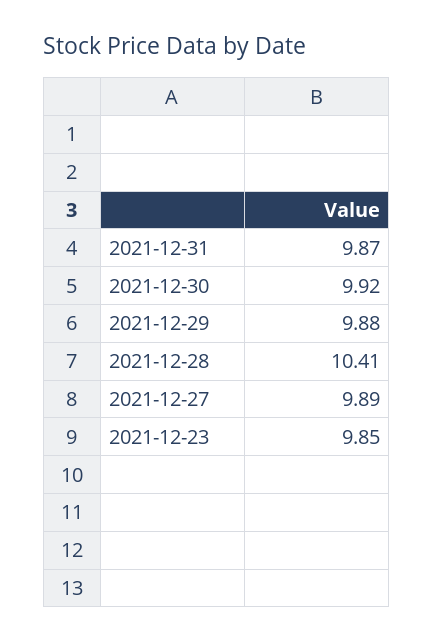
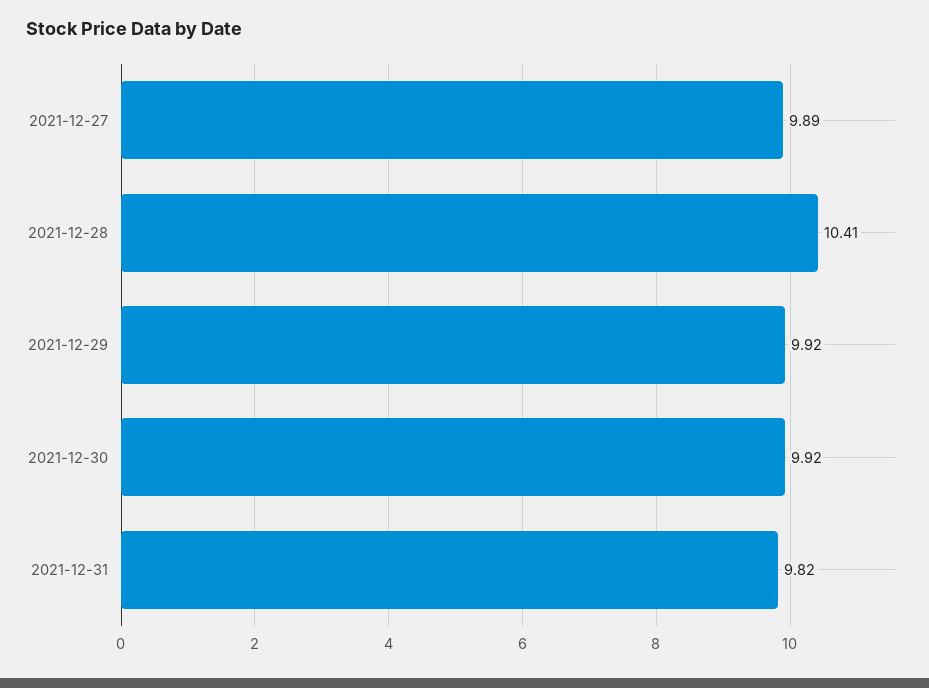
2021-12-31: 9.87 -> 9.82
2021-12-29: 9.88 -> 9.92
2021-12-23: 9.85 -> none

